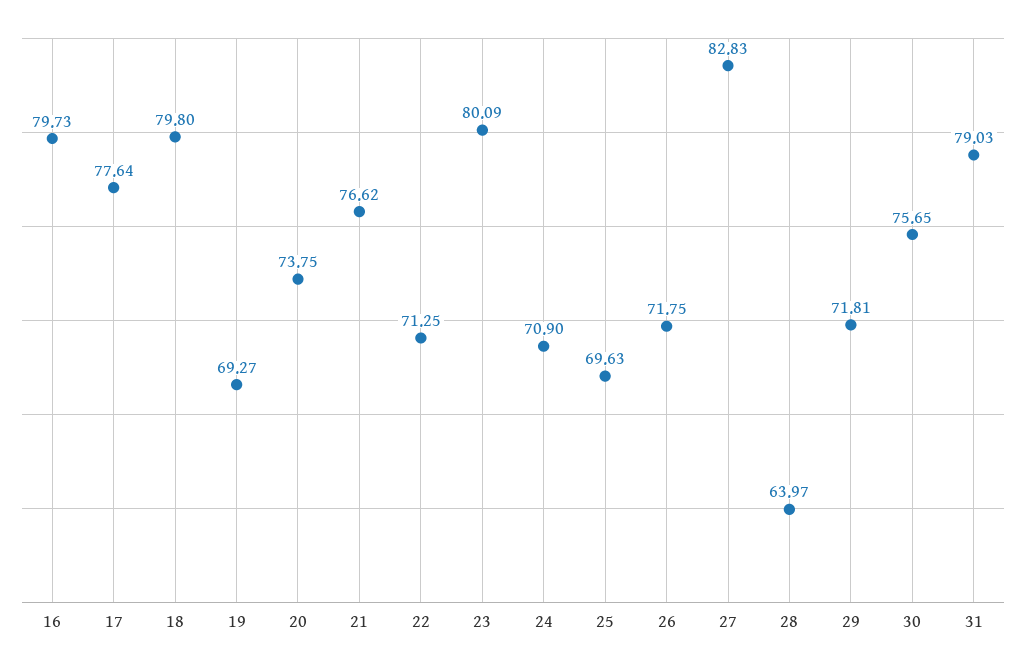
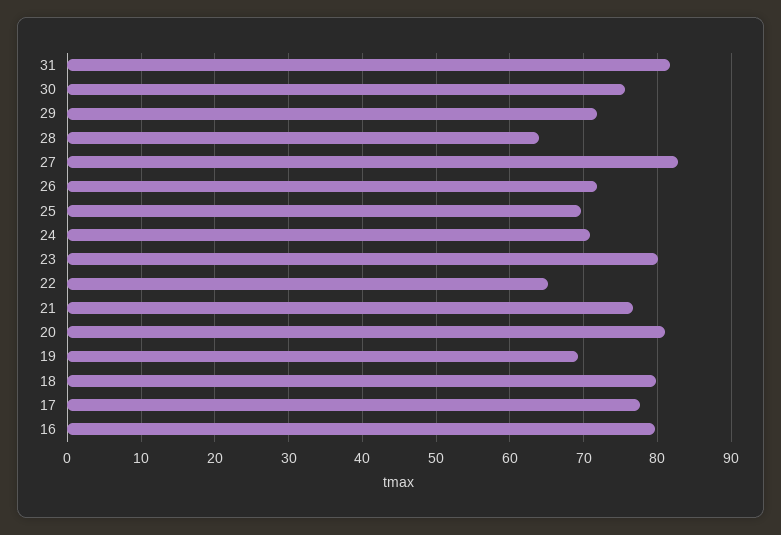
20: 73.75 -> 81
22: 71.25 -> 65
31: 79.03 -> 82

